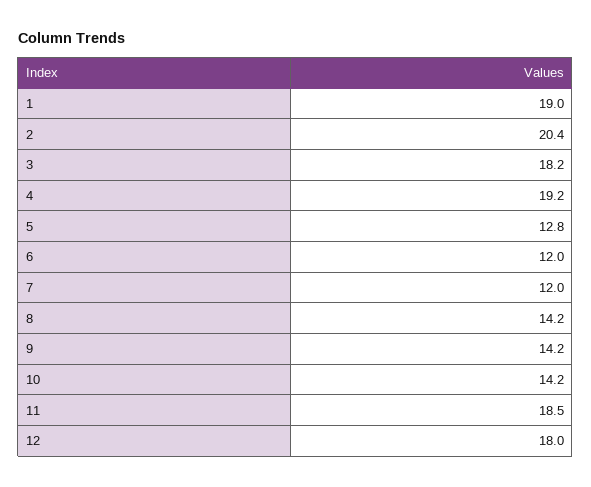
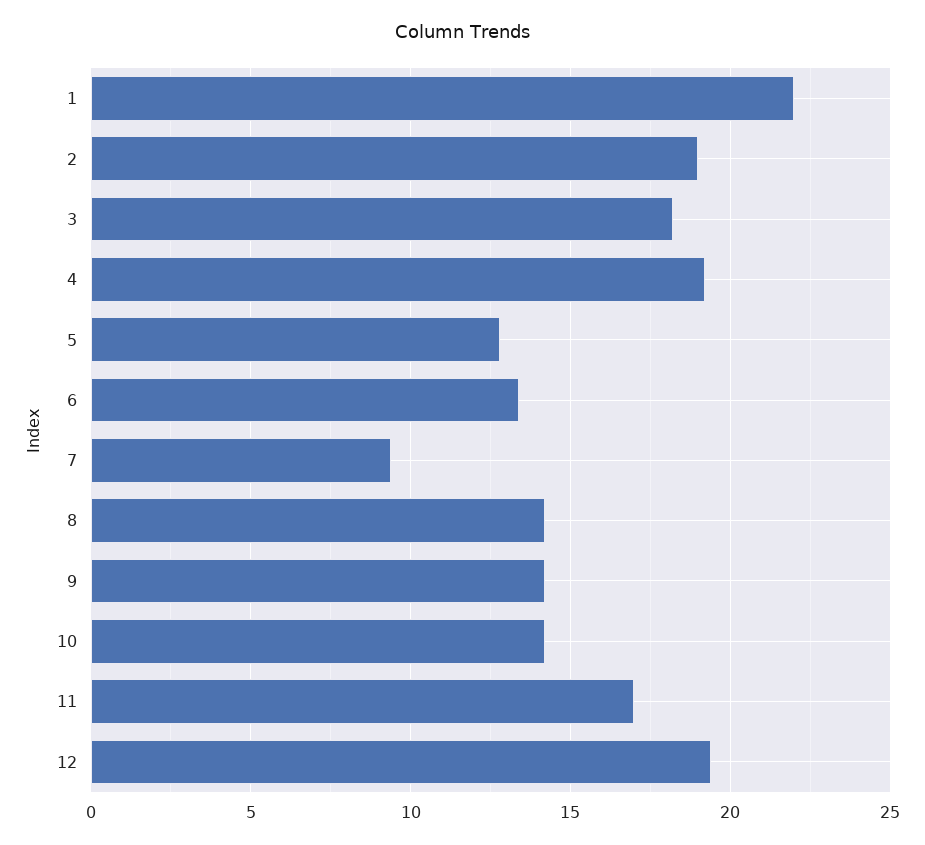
1: 19 -> 22
2: 20.4 -> 19
6: 12 -> 13.5
7: 12 -> 9.5
11: 18.5 -> 17
12: 18 -> 19.5

